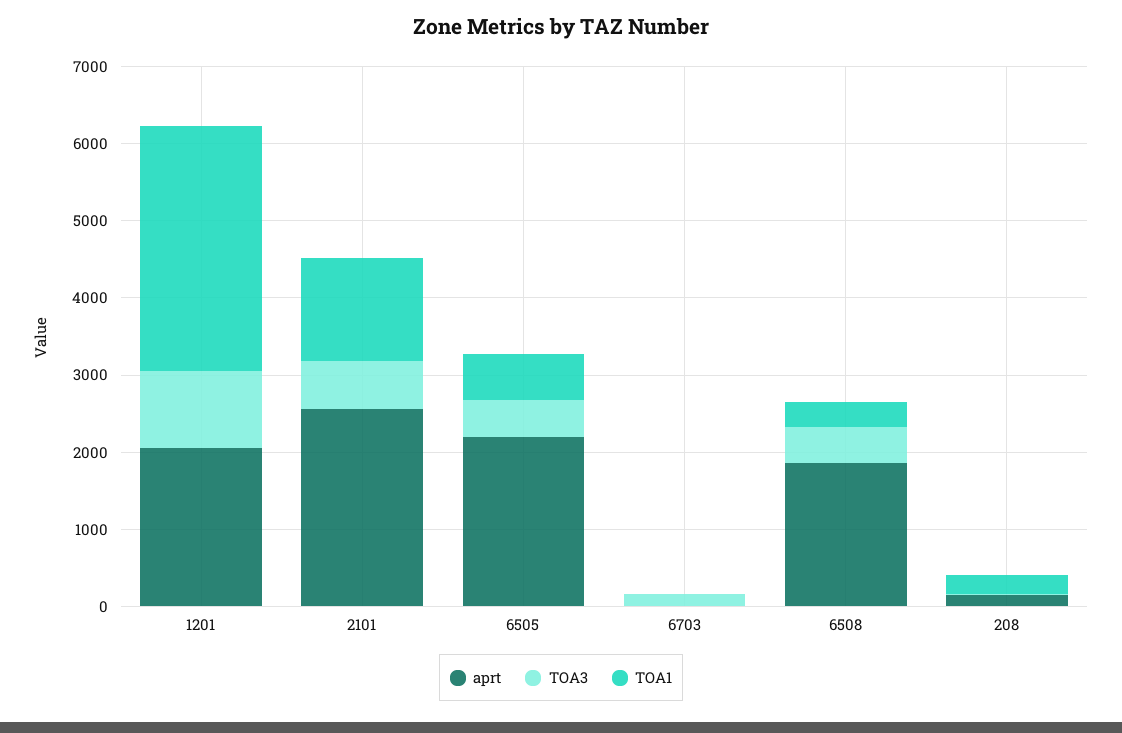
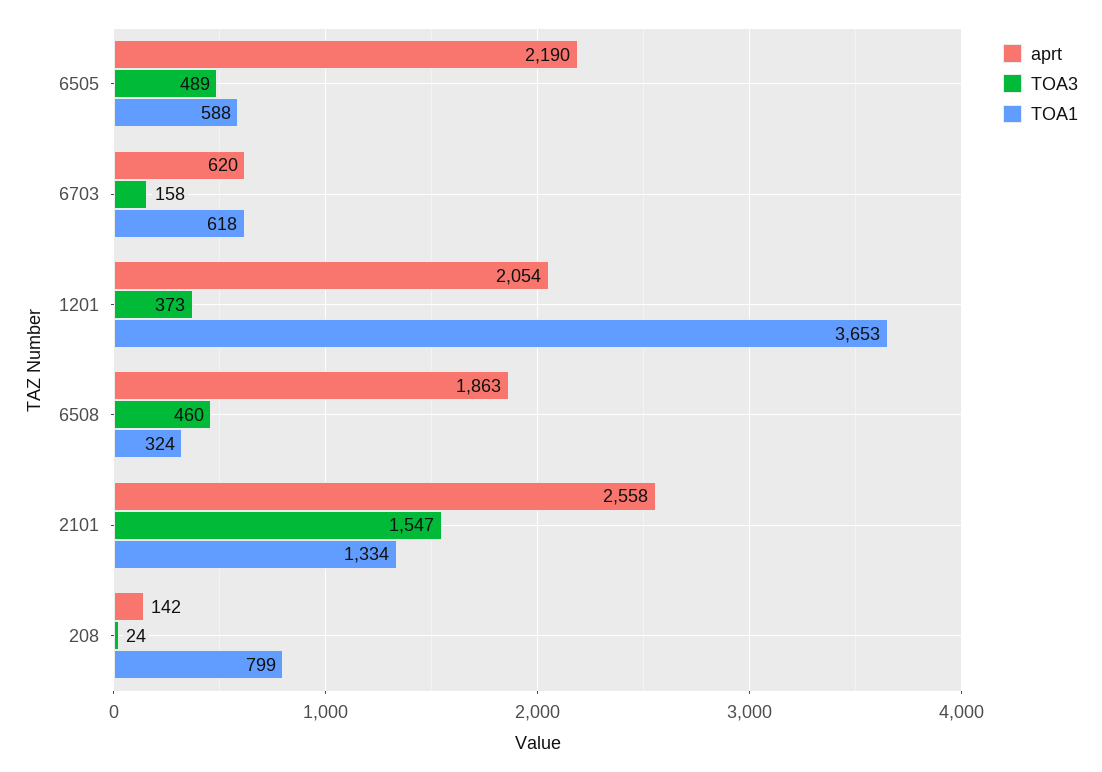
TOA3, 1201: 1000 -> 373
TOA1, 1201: 3200 -> 3653
TOA3, 2101: 600 -> 1547
aprt, 6703: 0 -> 620
TOA1, 6703: 0 -> 618
TOA1, 208: 200 -> 799

